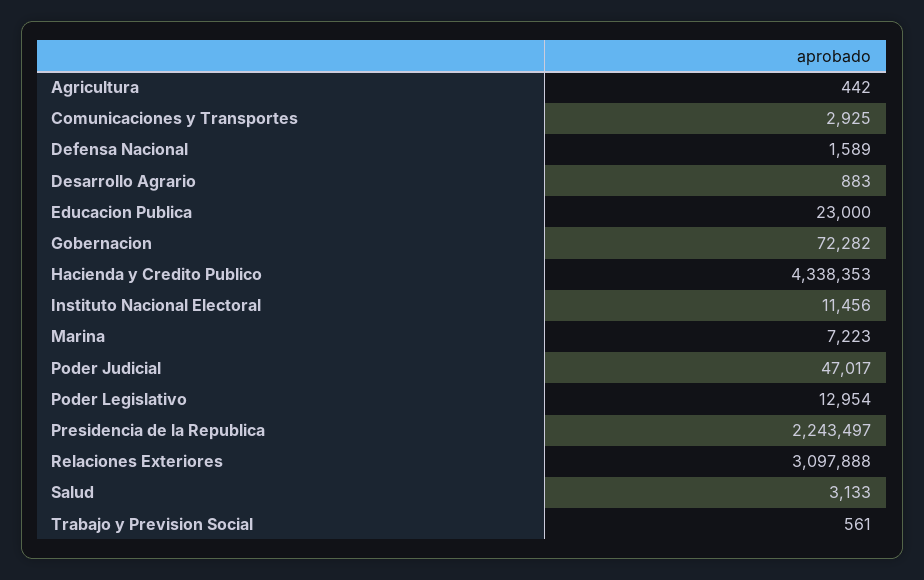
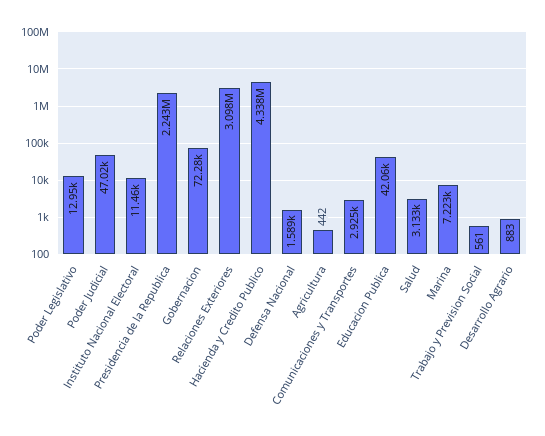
Educacion Publica: 23000 -> 42060

